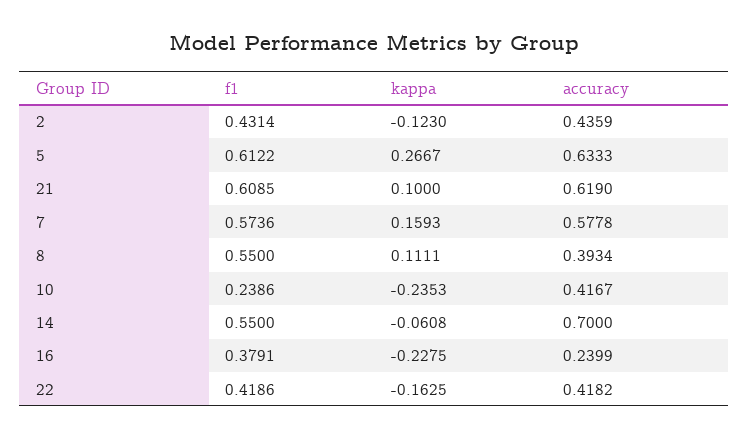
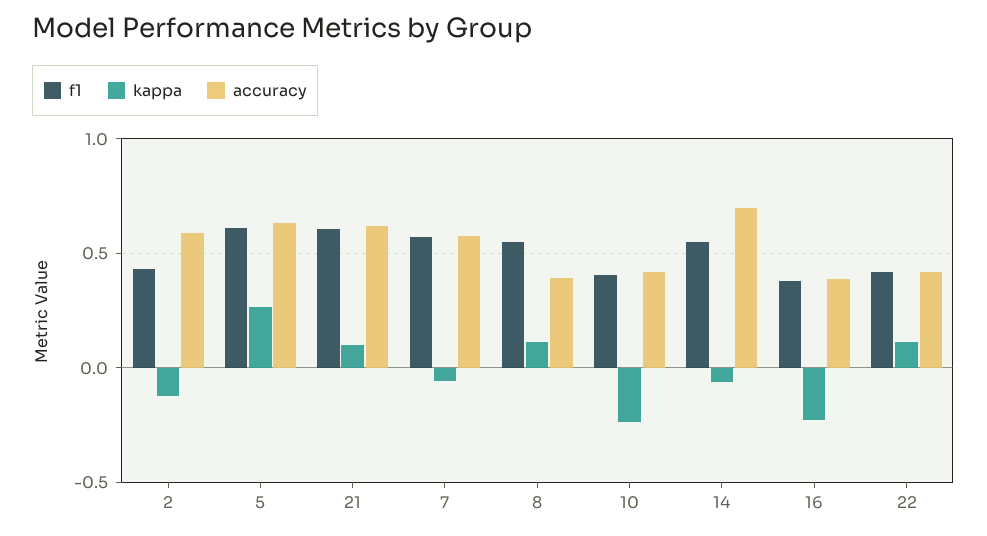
accuracy, 2: 0.4359 -> 0.6
kappa, 7: 0.1593 -> -0.05
f1, 10: 0.2386 -> 0.4
accuracy, 16: 0.2399 -> 0.4
kappa, 22: -0.1625 -> 0.1

